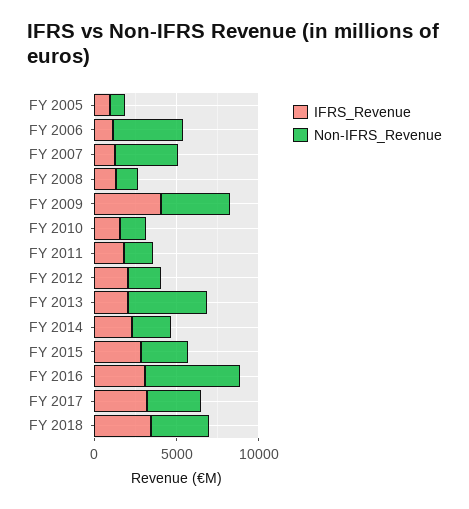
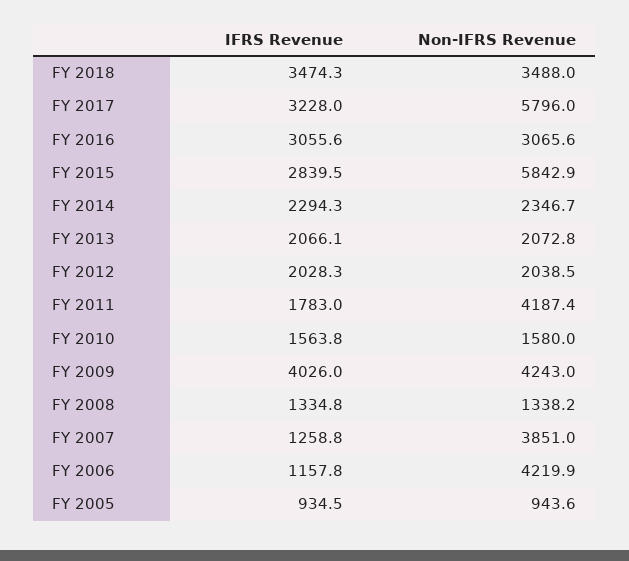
Non-IFRS_Revenue, FY 2011: 2000 -> 4187.4
Non-IFRS_Revenue, FY 2013: 5000 -> 2072.8
Non-IFRS_Revenue, FY 2015: 3000 -> 5842.9
Non-IFRS_Revenue, FY 2016: 6000 -> 3065.6
Non-IFRS_Revenue, FY 2017: 3000 -> 5796

